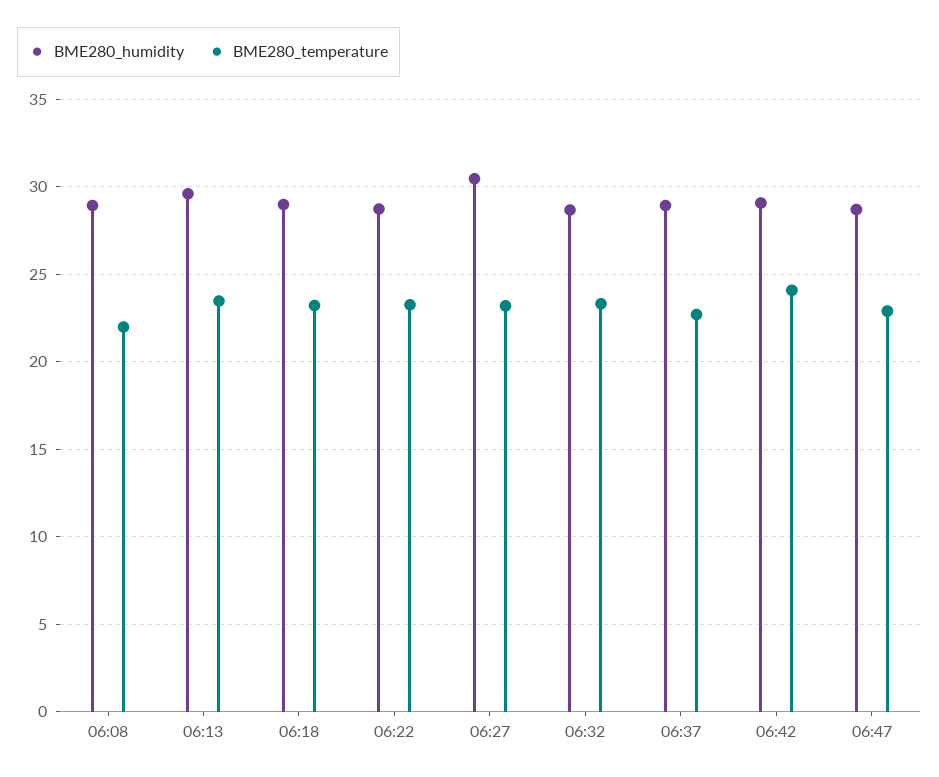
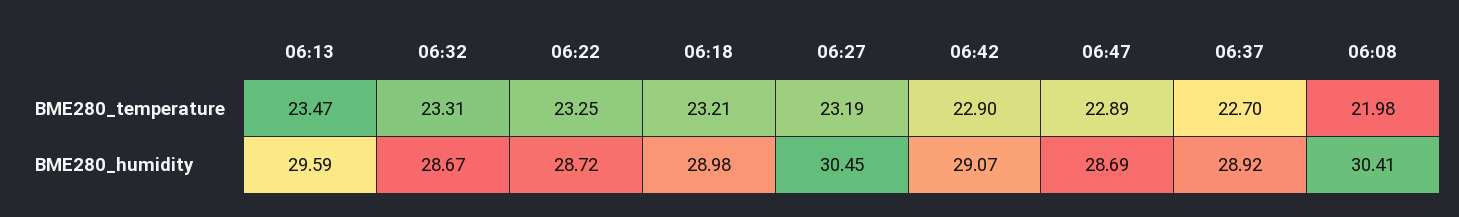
BME280_humidity, 06:08: 29 -> 30.41
BME280_temperature, 06:42: 24 -> 22.9

